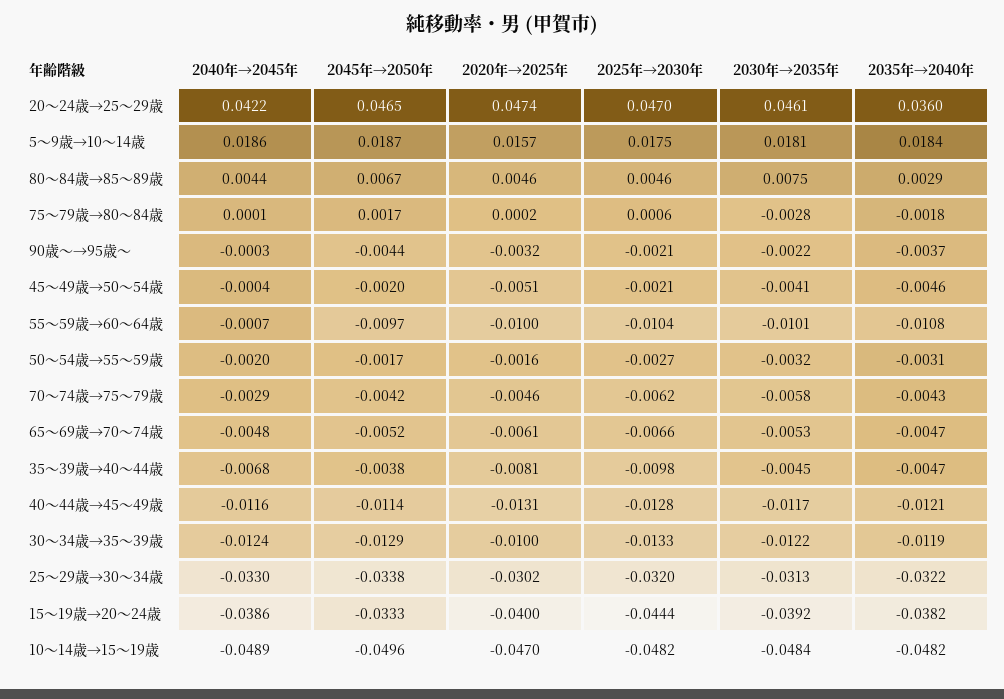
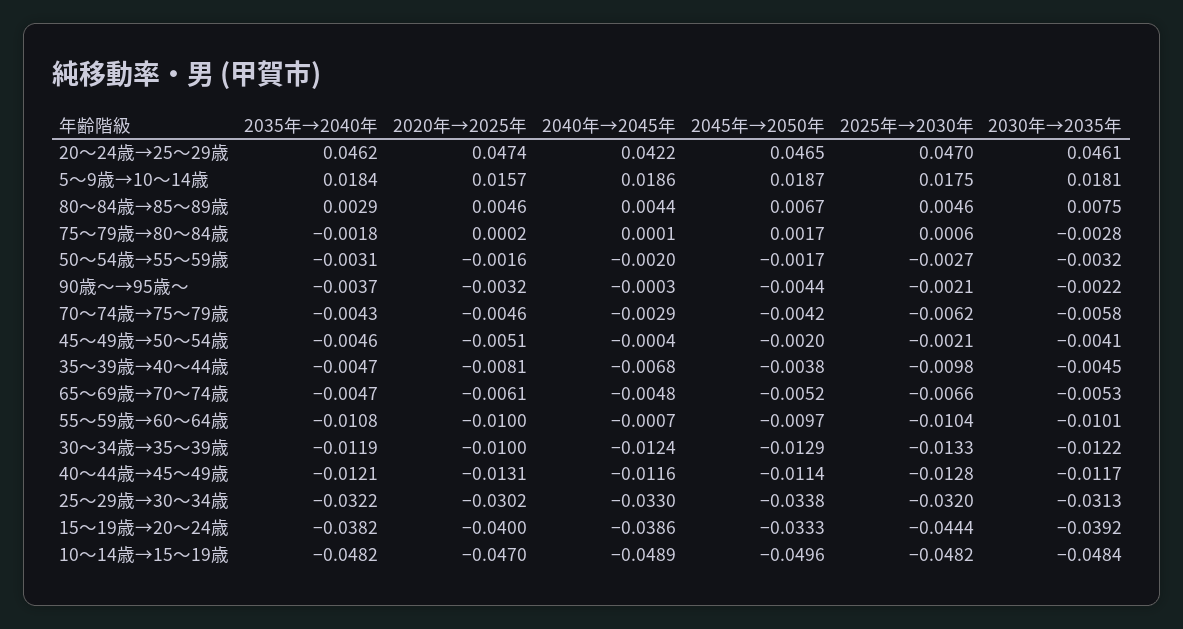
2035年→2040年, 20～24歳→25～29歳: 0.036 -> 0.0462

